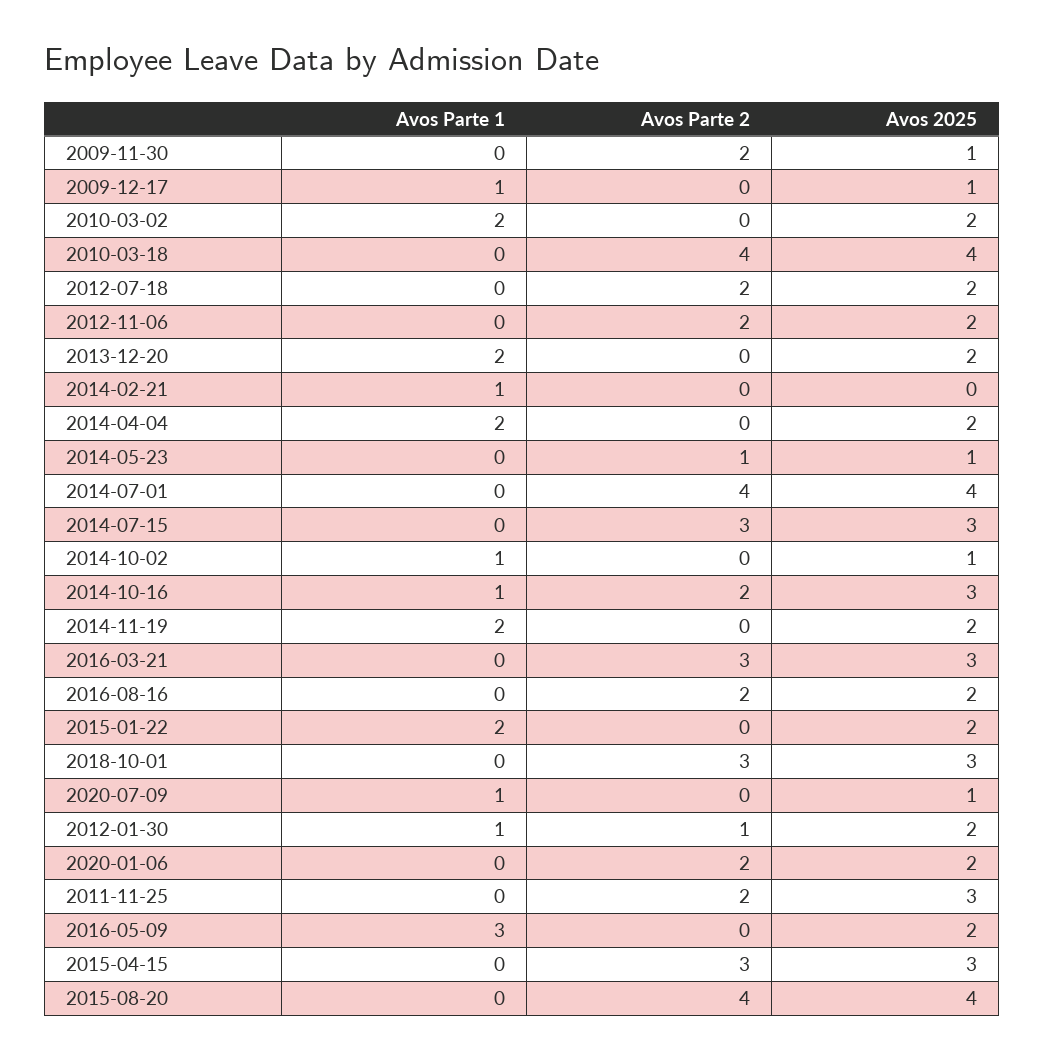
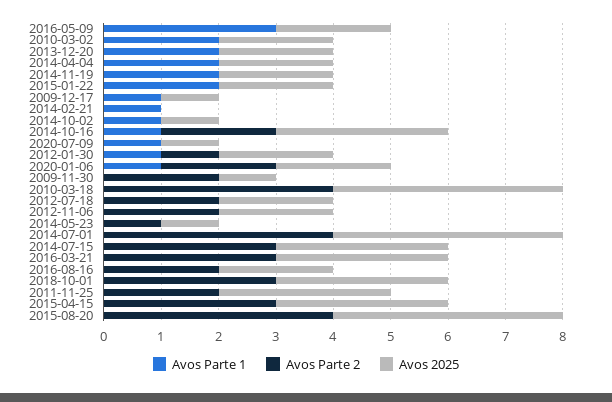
Avos Parte 1, 2020-01-06: 0 -> 1

